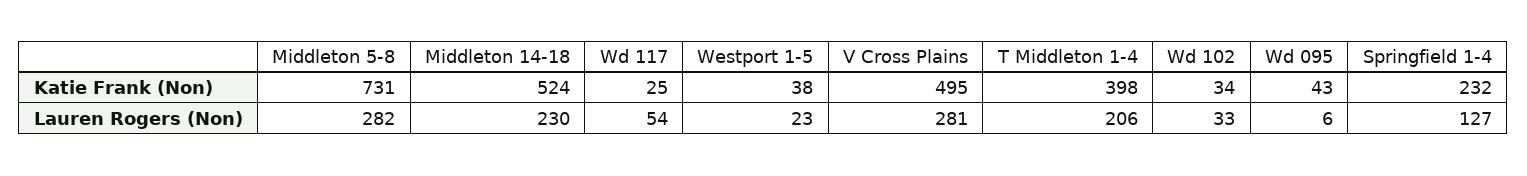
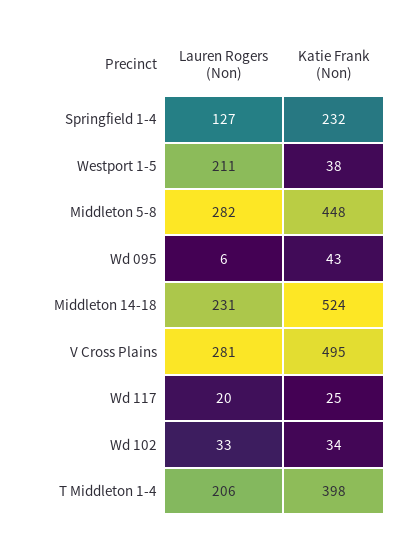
Middleton 5-8, Katie Frank (Non): 731 -> 448
Middleton 14-18, Lauren Rogers (Non): 230 -> 231
Wd 117, Lauren Rogers (Non): 54 -> 20
Westport 1-5, Lauren Rogers (Non): 23 -> 211

